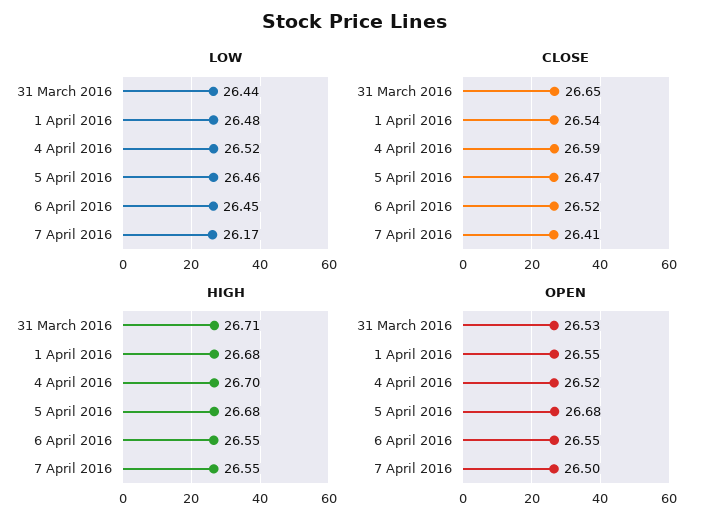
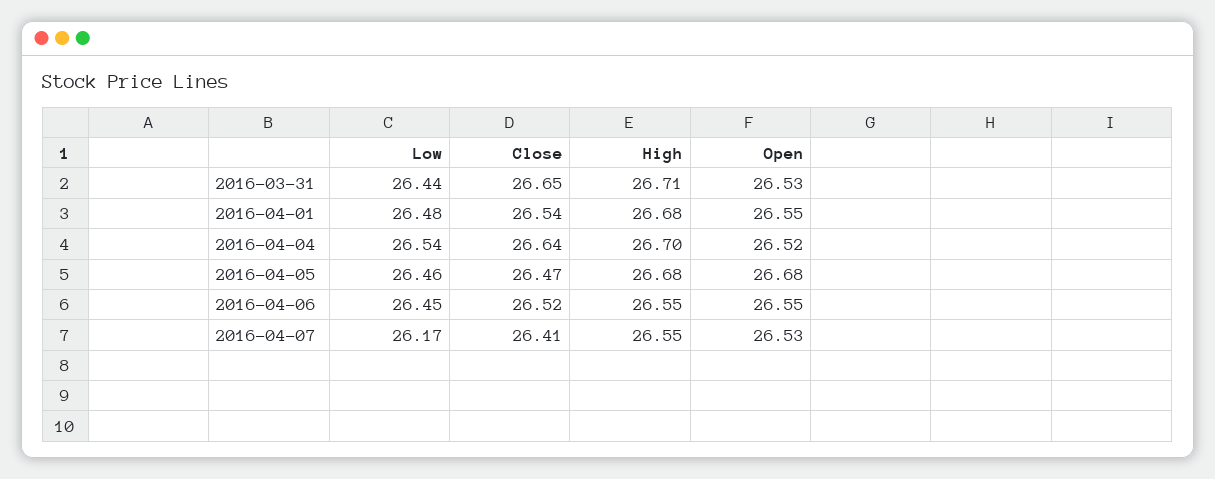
LOW, 4 April 2016: 26.52 -> 26.54
CLOSE, 4 April 2016: 26.59 -> 26.64
OPEN, 7 April 2016: 26.5 -> 26.53

